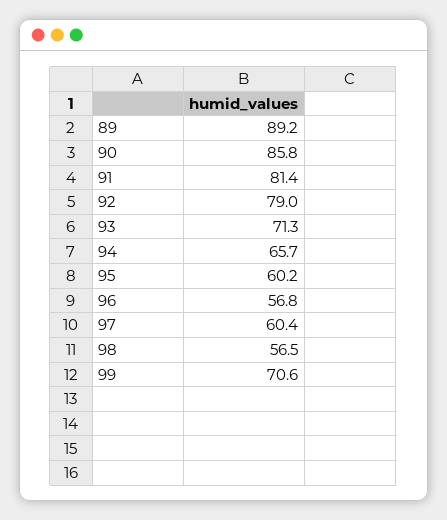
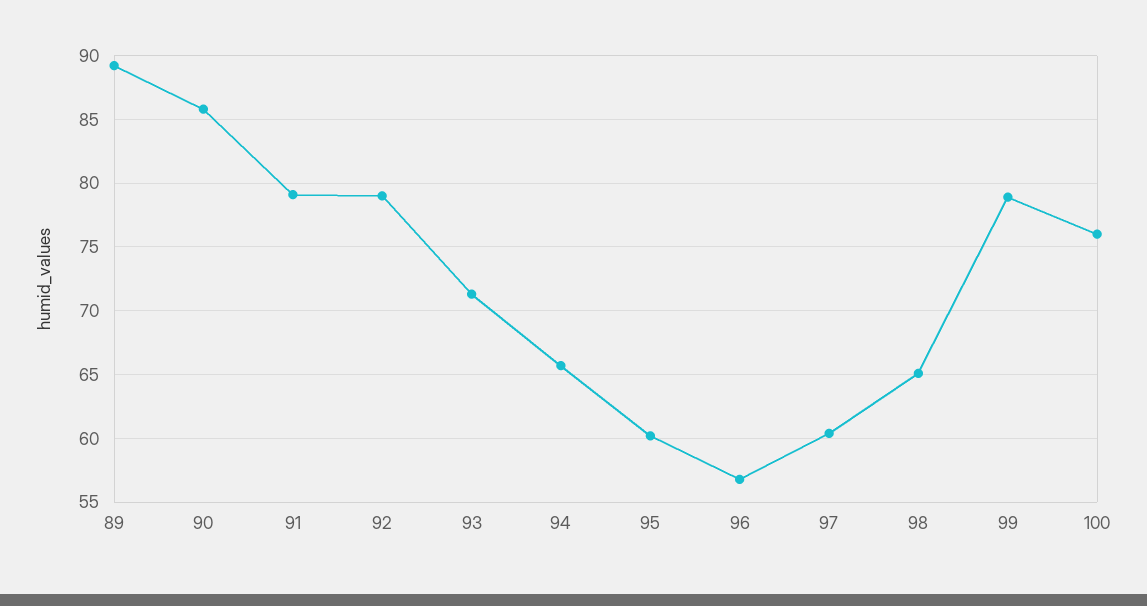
91: 81.4 -> 79
98: 56.5 -> 65
99: 70.6 -> 79
100: none -> 76

